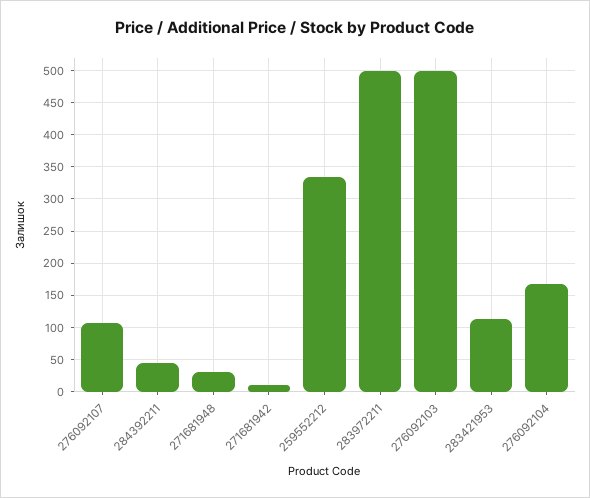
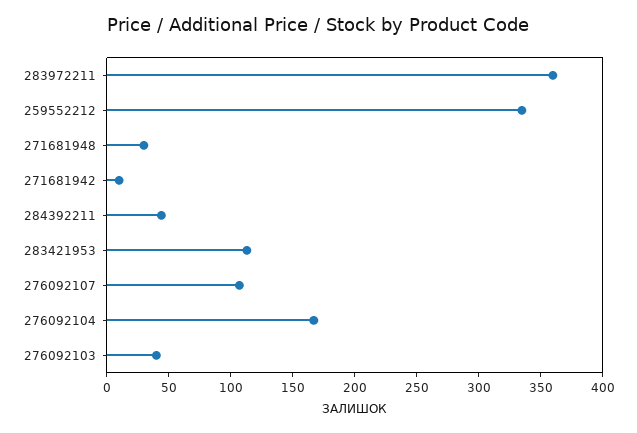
283972211: 500 -> 360
276092103: 500 -> 40

